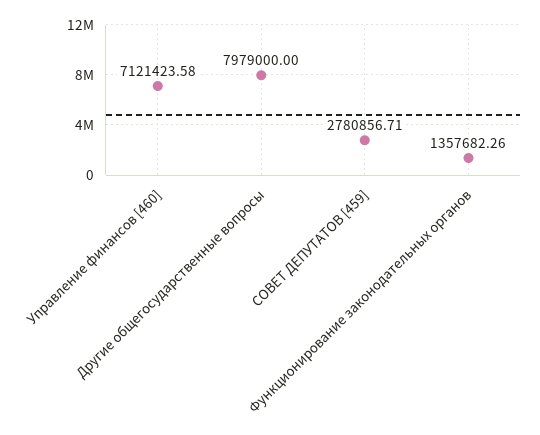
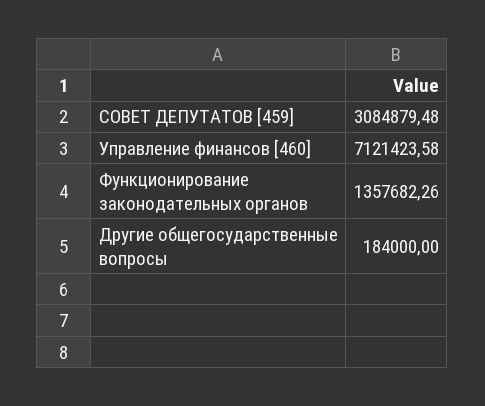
Другие общегосударственные вопросы: 7979000 -> 184000
СОВЕТ ДЕПУТАТОВ [459]: 2780856.71 -> 3084879.48

